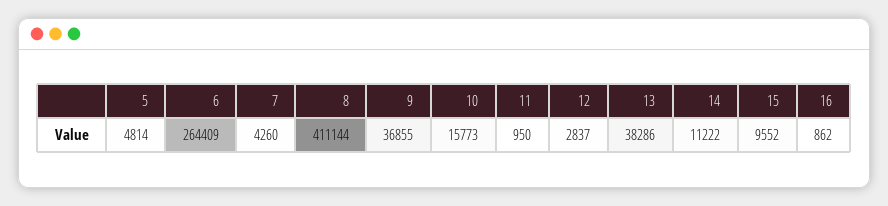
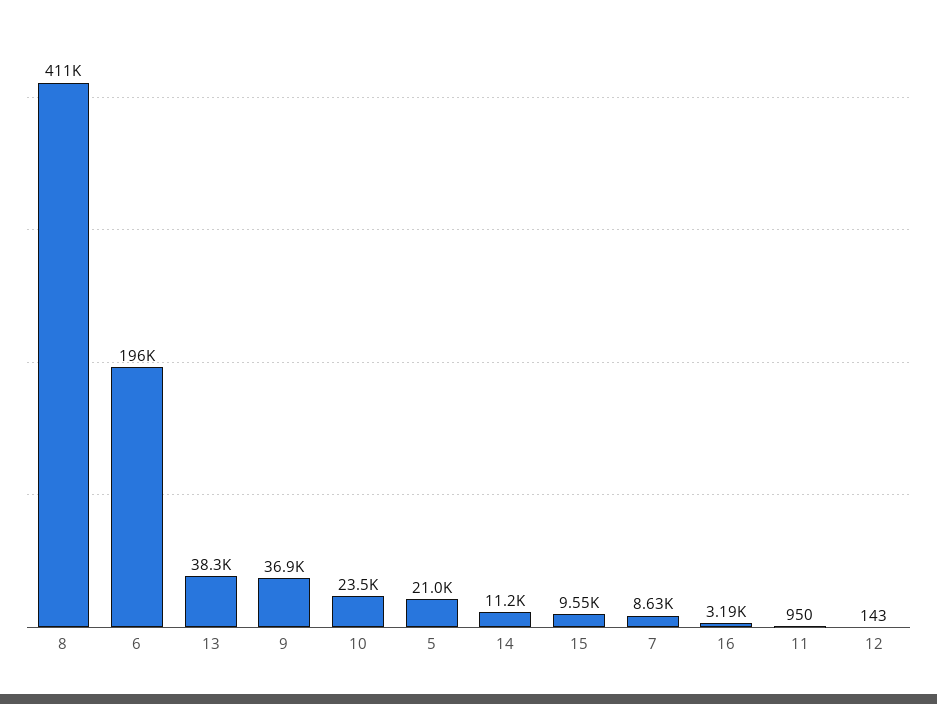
5: 4814 -> 21000
6: 264409 -> 196000
7: 4260 -> 8630
10: 15773 -> 23500
12: 2837 -> 143
16: 862 -> 3190

